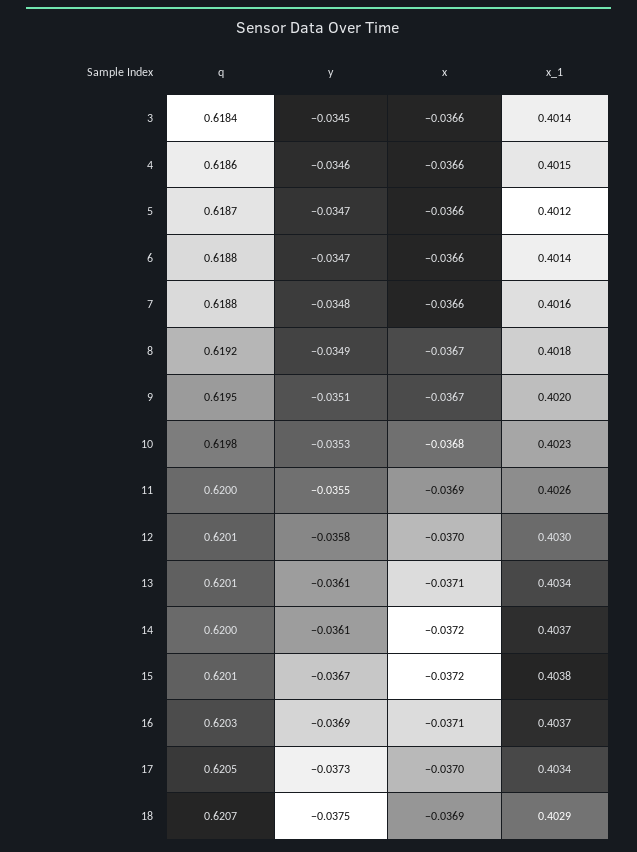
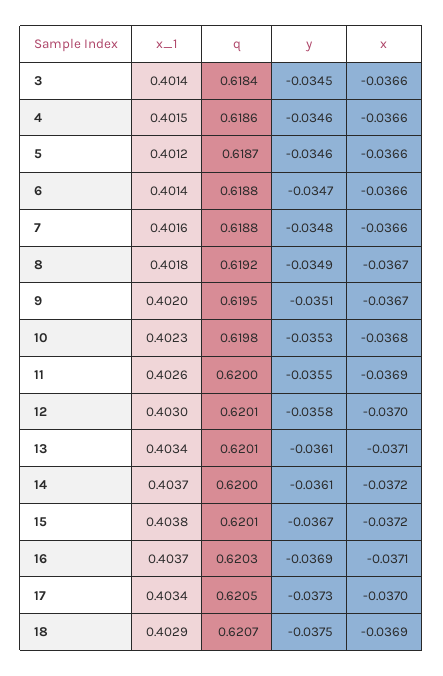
y, 5: -0.0347 -> -0.0346

